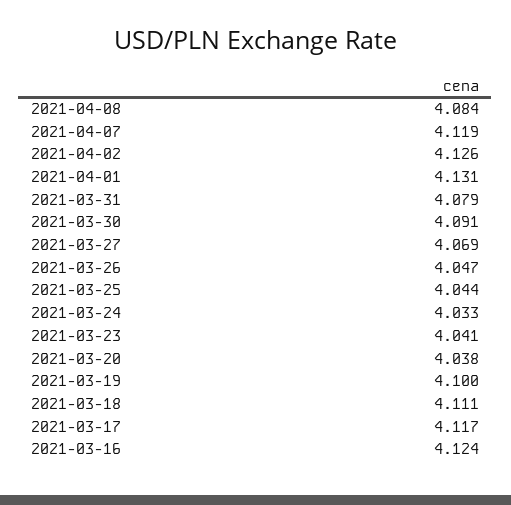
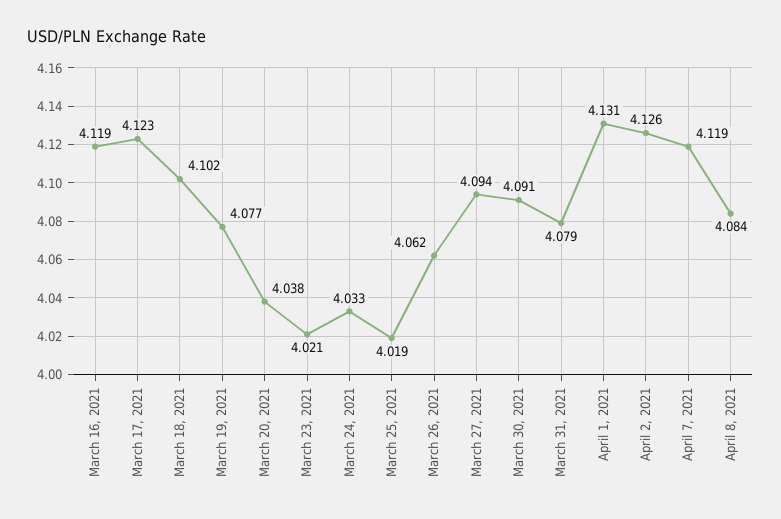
2021-03-27: 4.069 -> 4.094
2021-03-26: 4.047 -> 4.062
2021-03-25: 4.044 -> 4.019
2021-03-23: 4.041 -> 4.021
2021-03-19: 4.1 -> 4.077
2021-03-18: 4.111 -> 4.102
2021-03-17: 4.117 -> 4.123
2021-03-16: 4.124 -> 4.119

